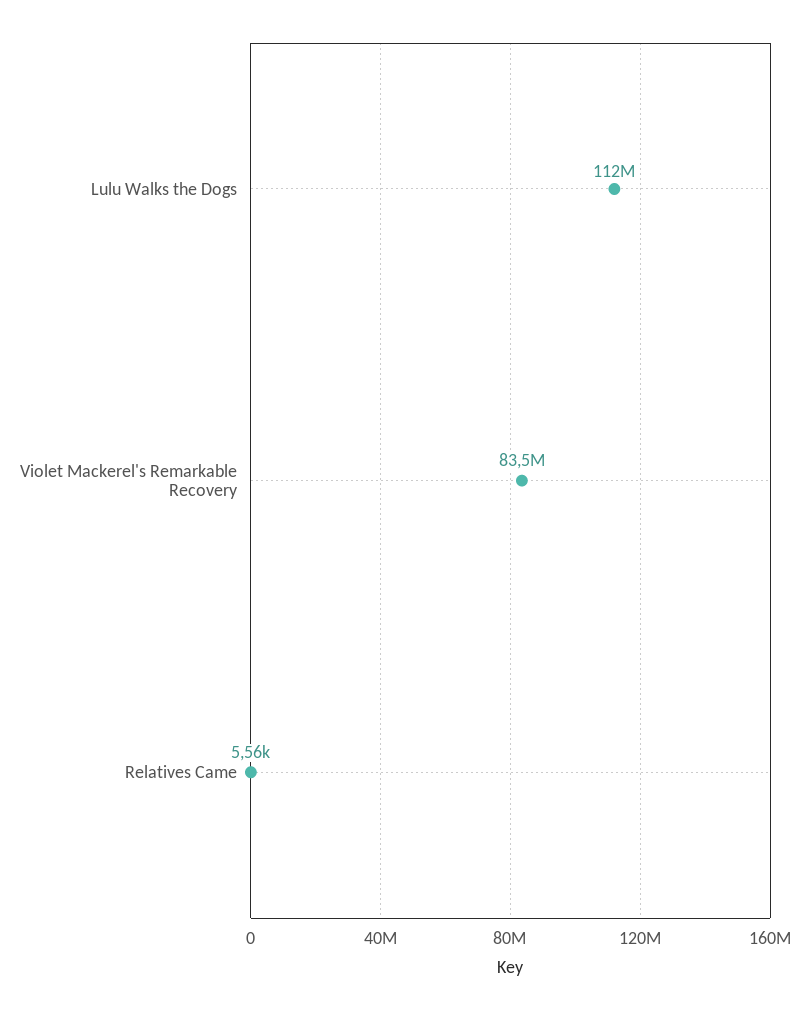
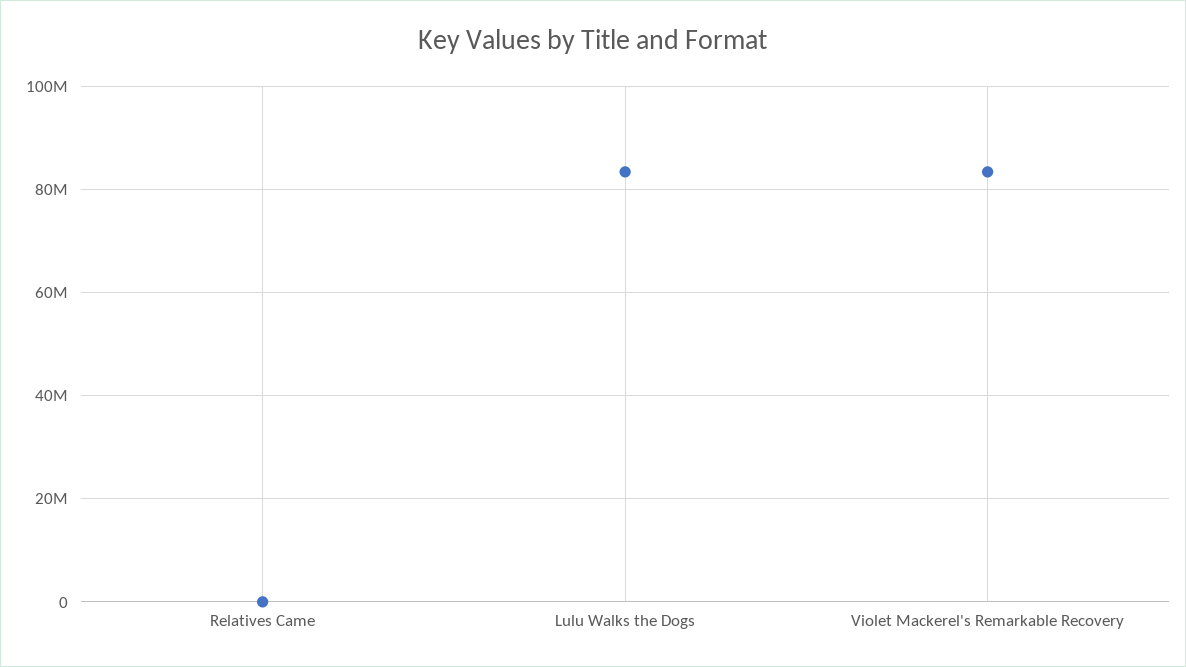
Lulu Walks the Dogs: 112000000 -> 84000000

